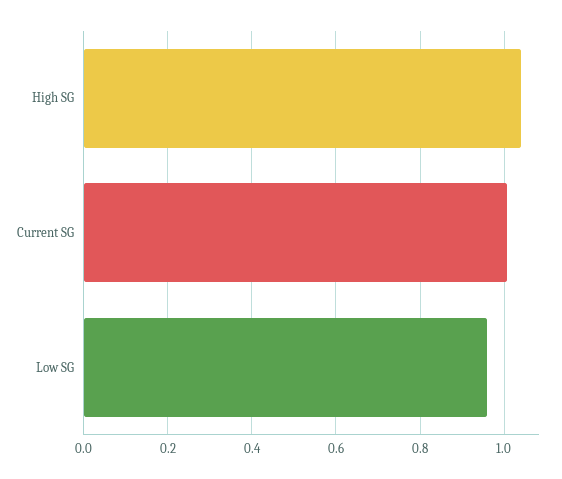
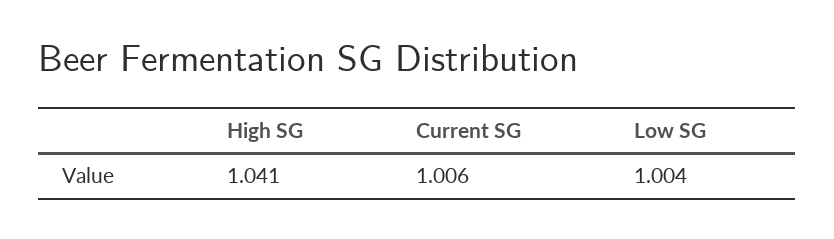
Low SG: 0.96 -> 1.004

